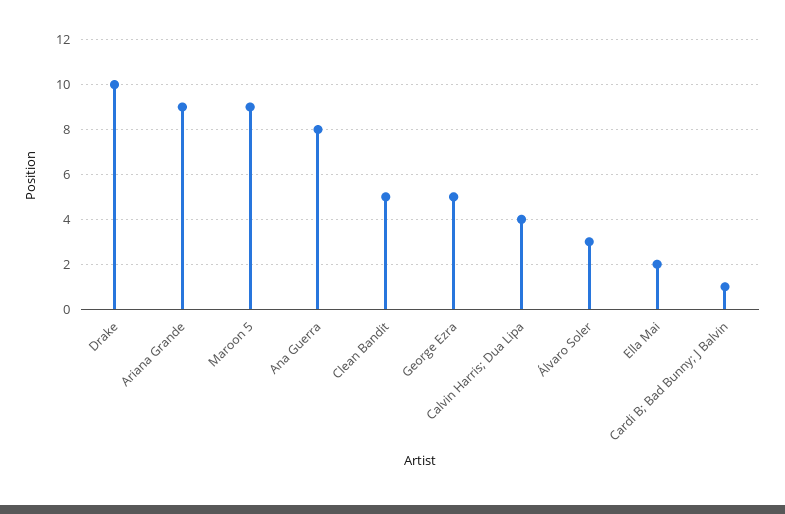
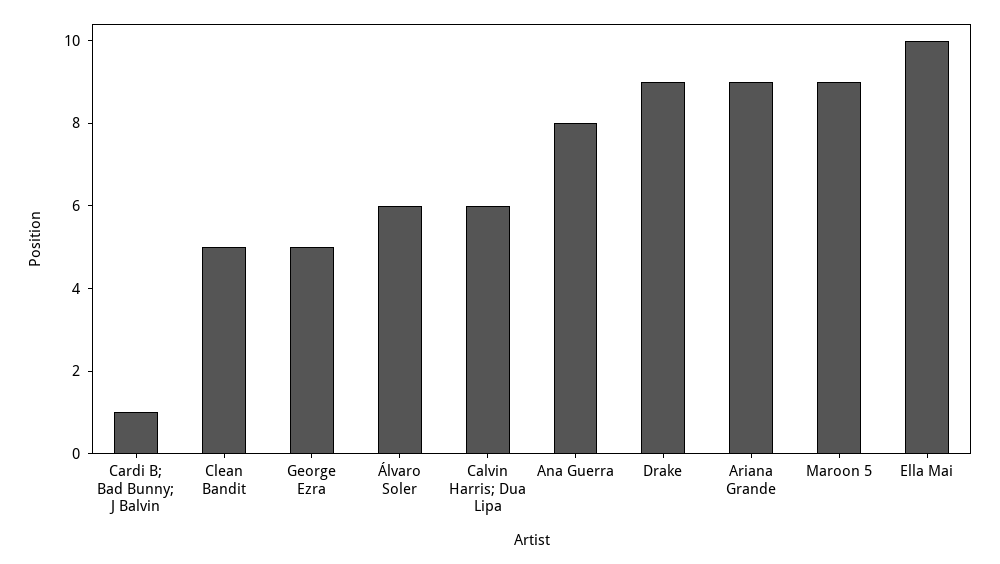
Drake: 10 -> 9
Calvin Harris; Dua Lipa: 4 -> 6
Álvaro Soler: 3 -> 6
Ella Mai: 2 -> 10

